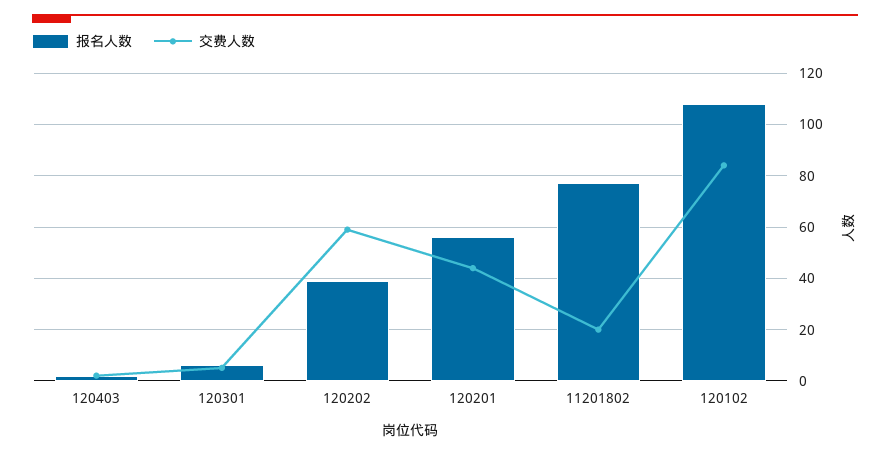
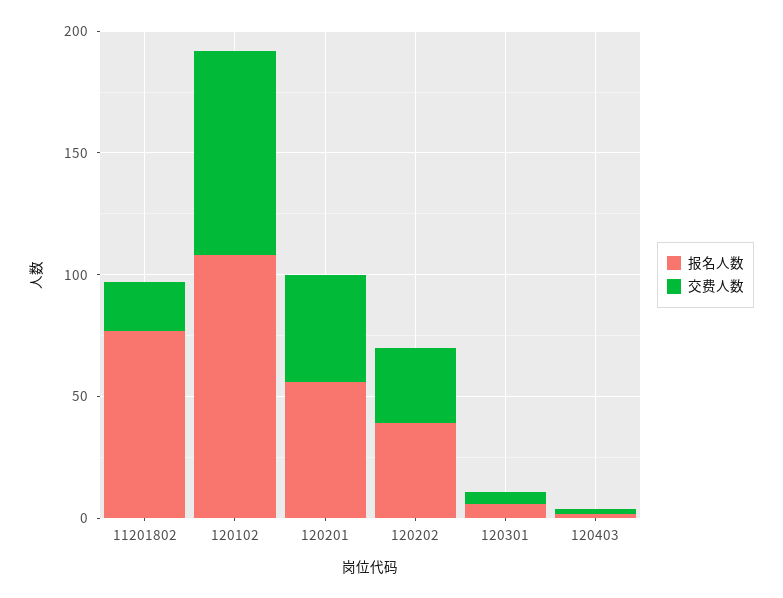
交费人数, 120202: 60 -> 30

